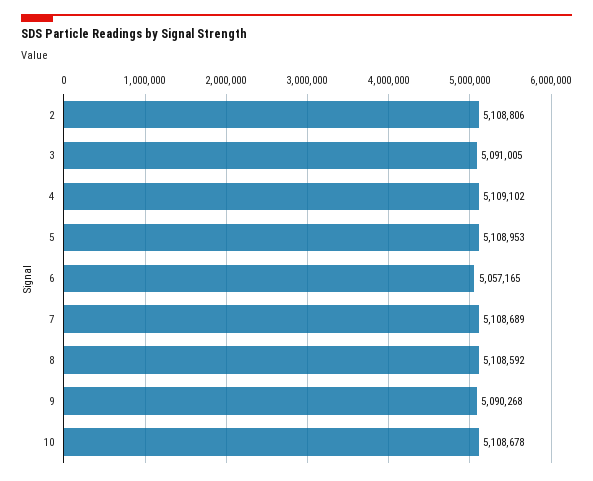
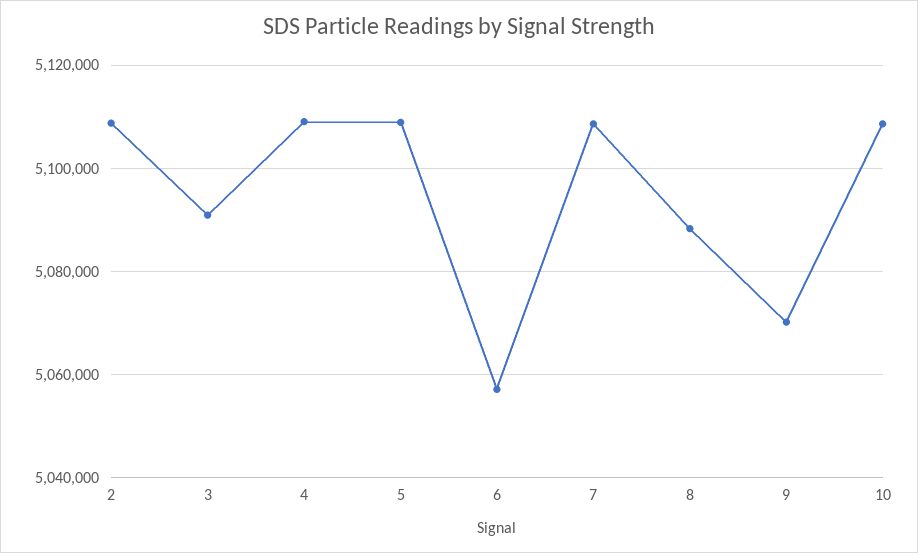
8: 5108592 -> 5088000
9: 5090268 -> 5070000

